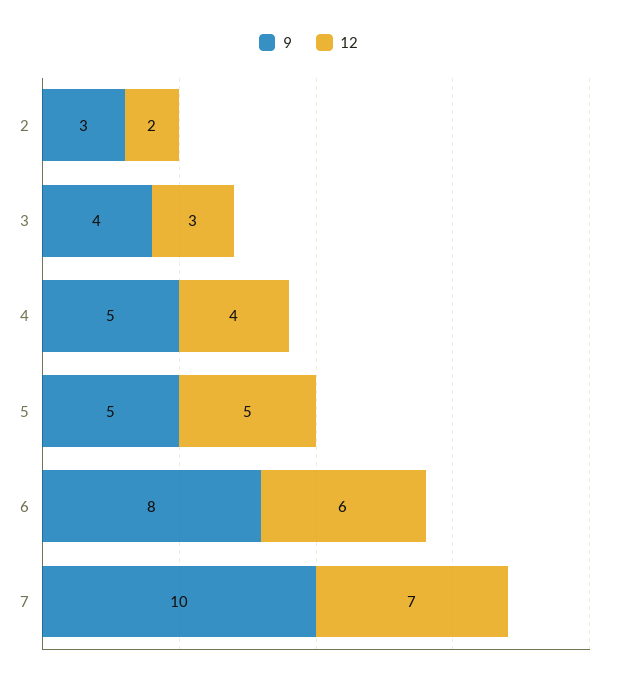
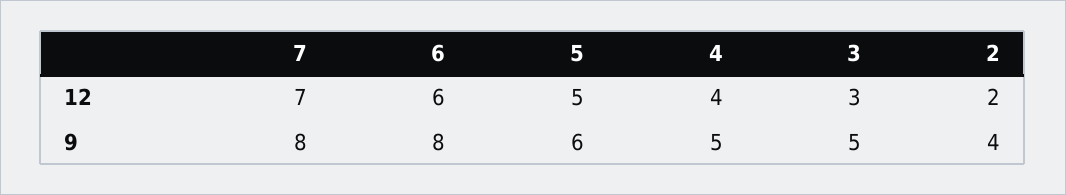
9, 2: 3 -> 4
9, 3: 4 -> 5
9, 5: 5 -> 6
9, 7: 10 -> 8

